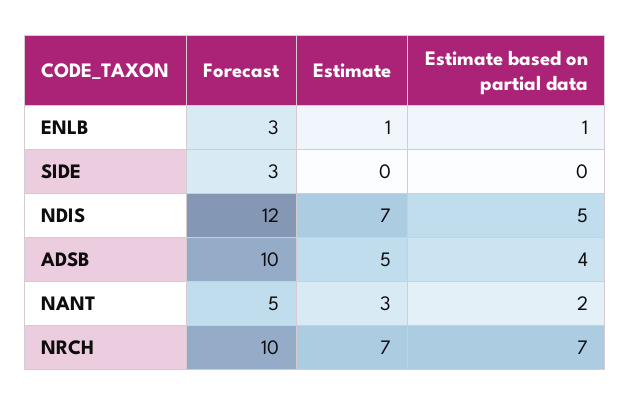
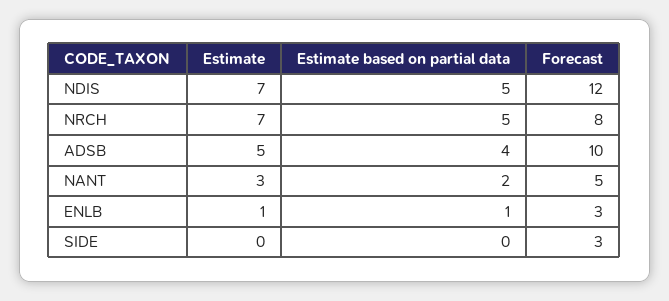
Forecast, NRCH: 10 -> 8
Estimate based on partial data, NRCH: 7 -> 5

